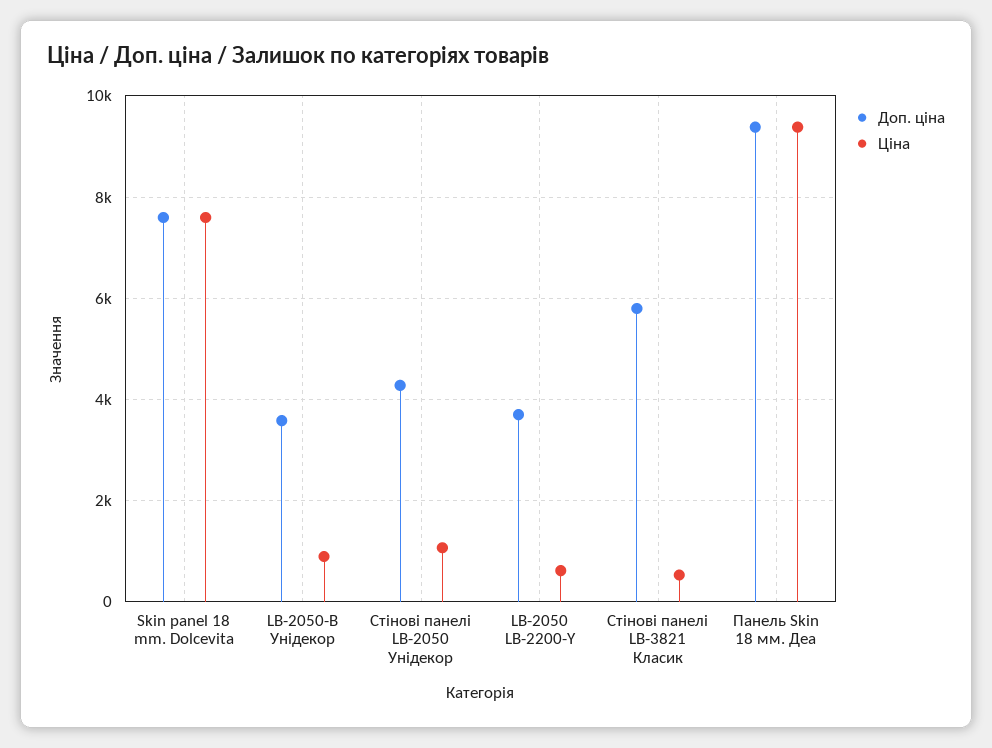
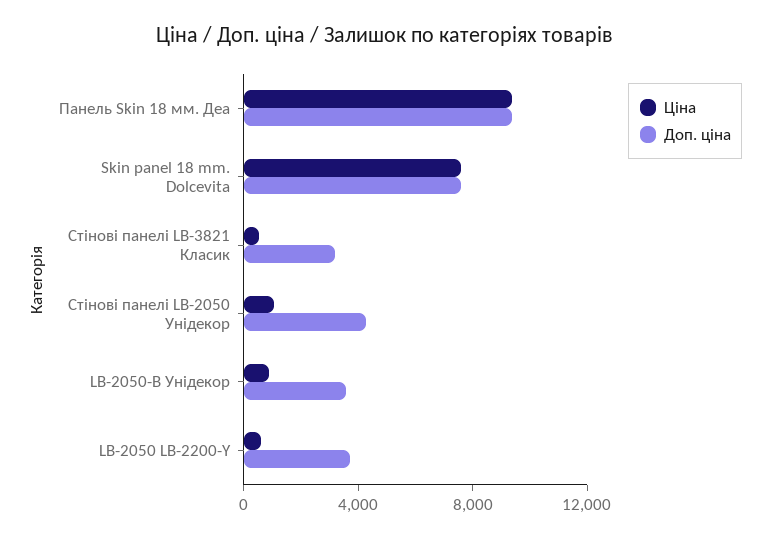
Доп. ціна, Стінові панелі LB-3821 Класик: 5800 -> 3000

